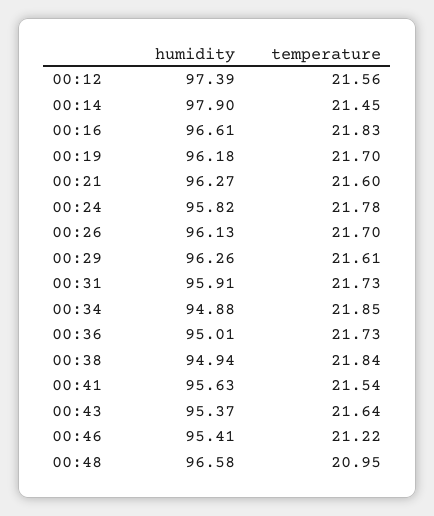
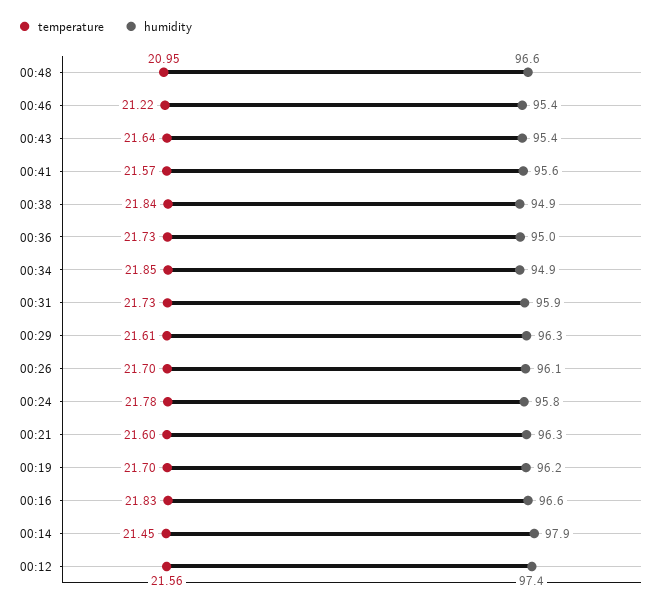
temperature, 00:41: 21.54 -> 21.57

